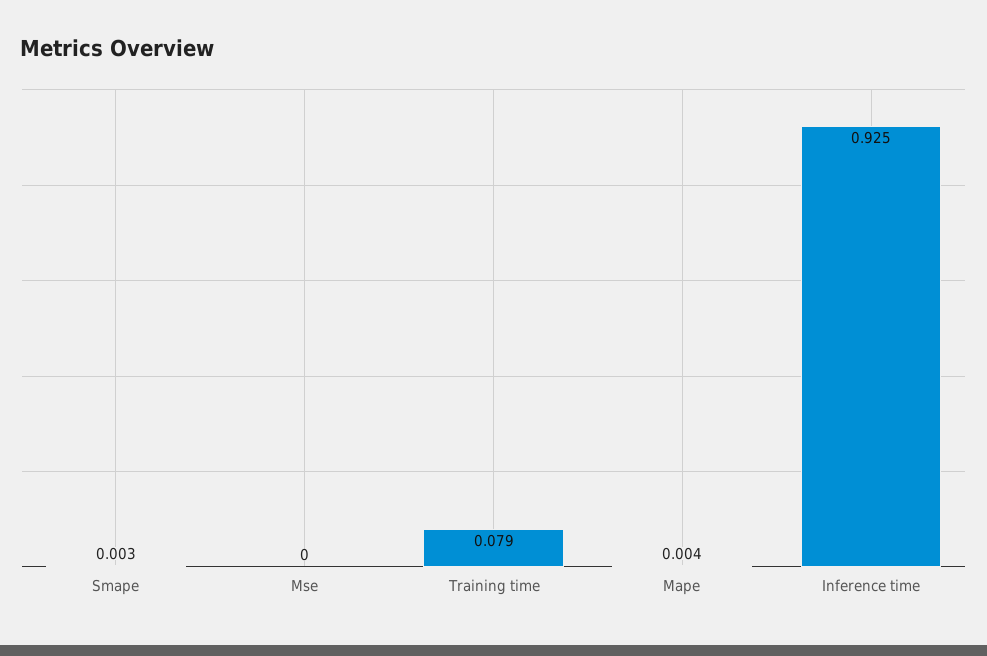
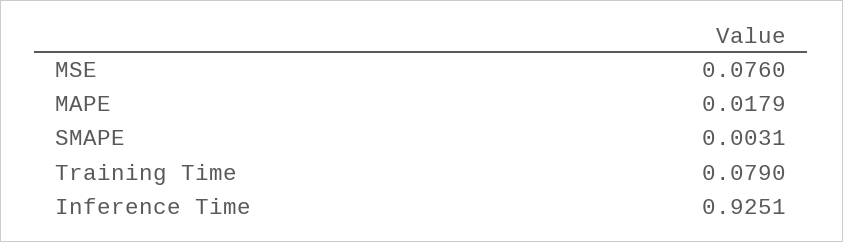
Mse: 0 -> 0.076
Mape: 0.004 -> 0.0179

